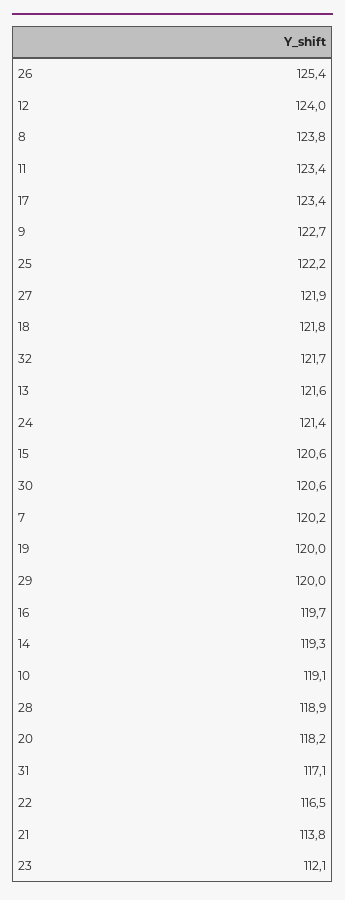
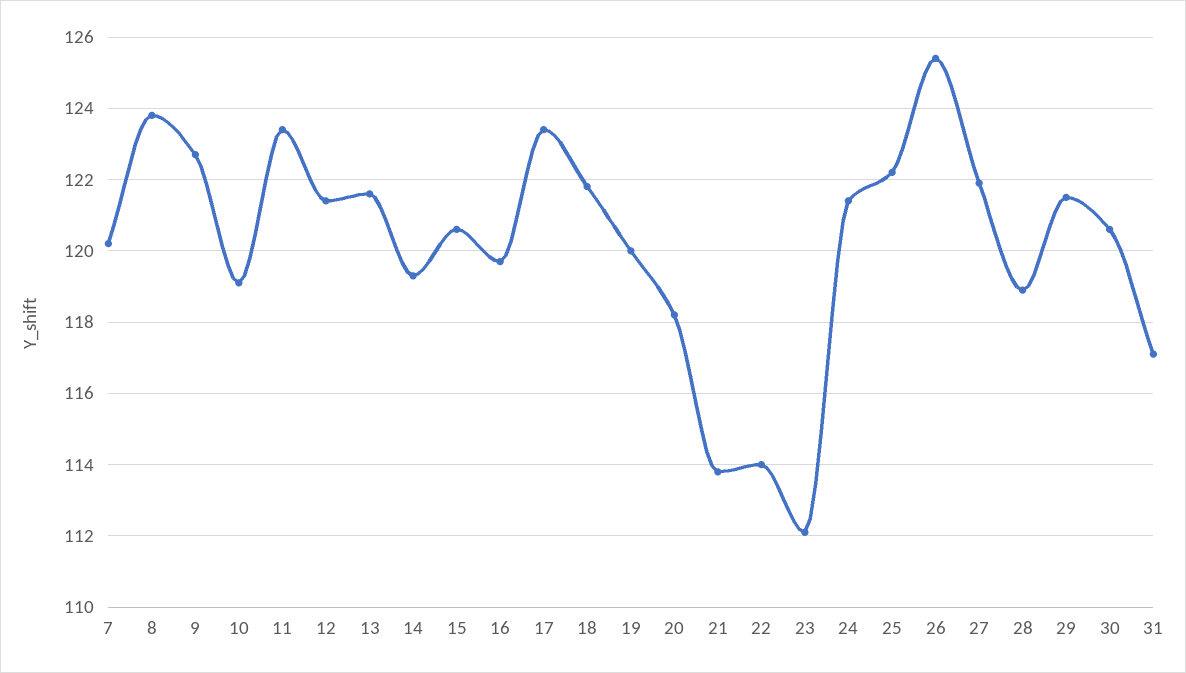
12: 124 -> 121.5
32: 121.7 -> none
29: 120 -> 121.5
22: 116.5 -> 114

